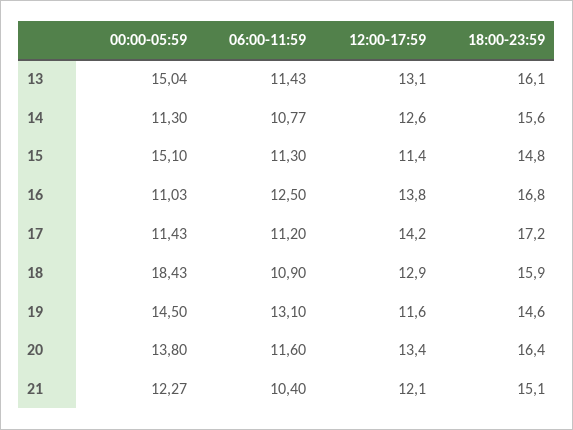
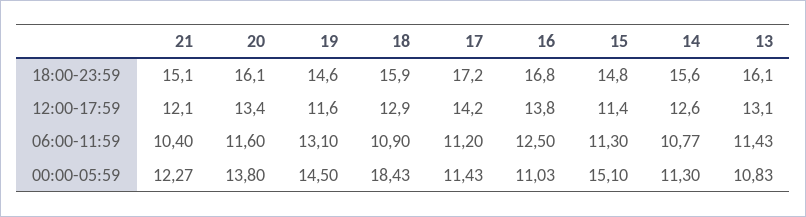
00:00-05:59, 13: 15.04 -> 10.83
18:00-23:59, 20: 16.4 -> 16.1

